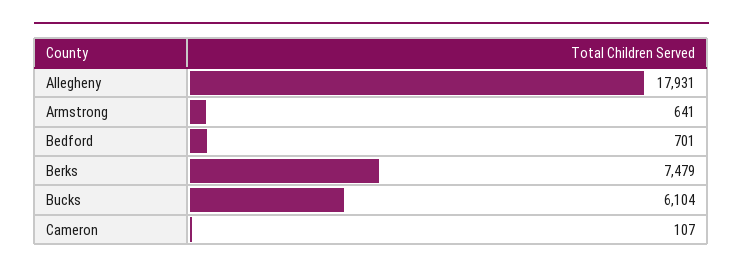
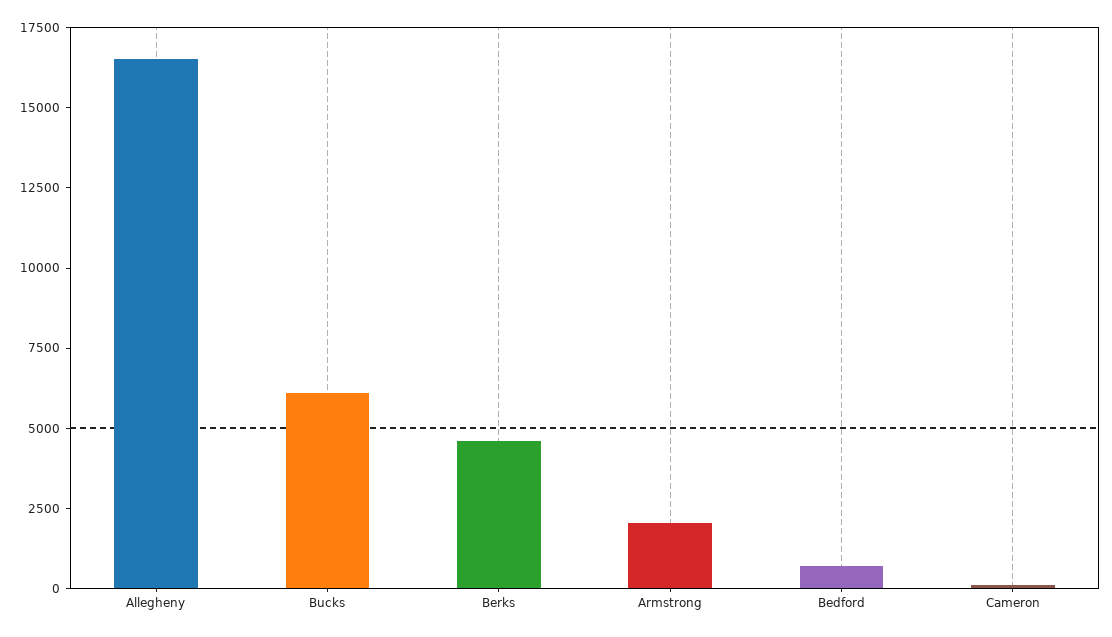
Allegheny: 17931 -> 16500
Armstrong: 641 -> 2000
Berks: 7479 -> 4500

